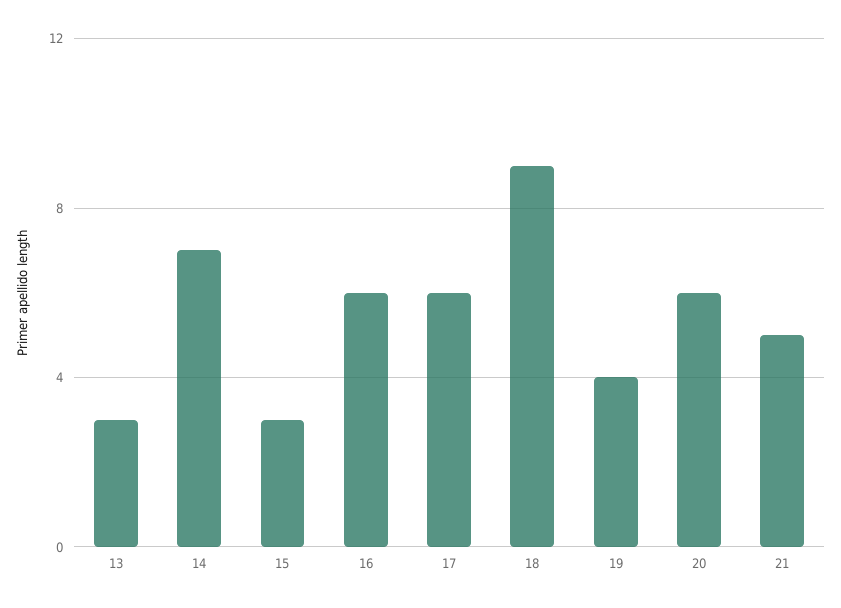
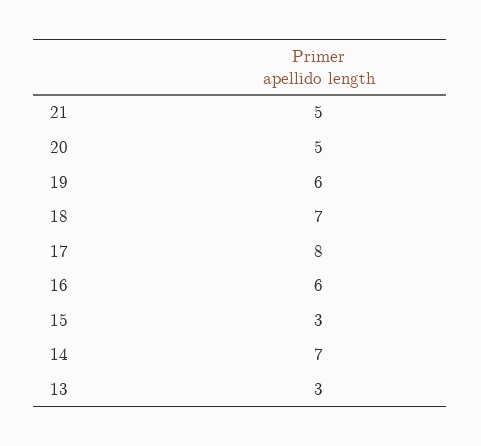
17: 6 -> 8
18: 9 -> 7
19: 4 -> 6
20: 6 -> 5

